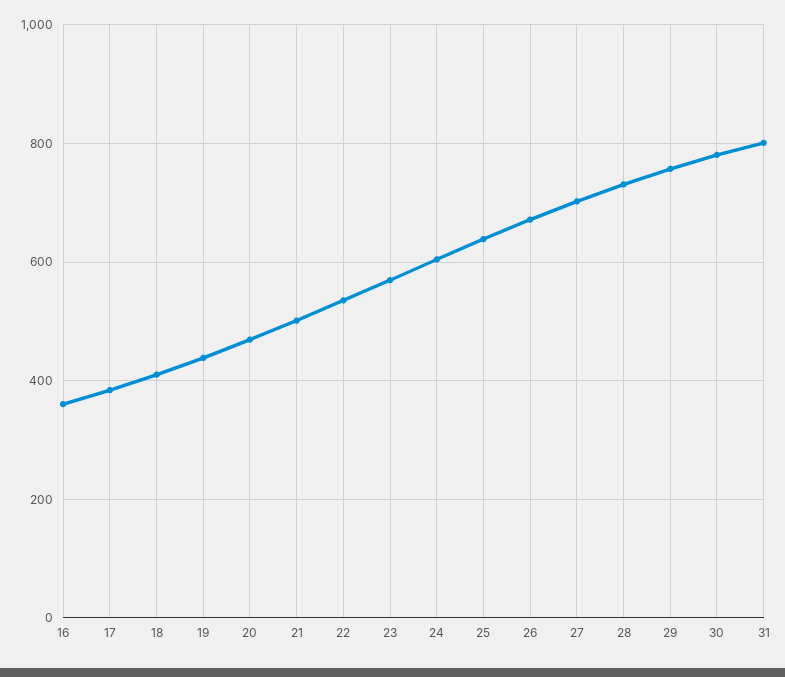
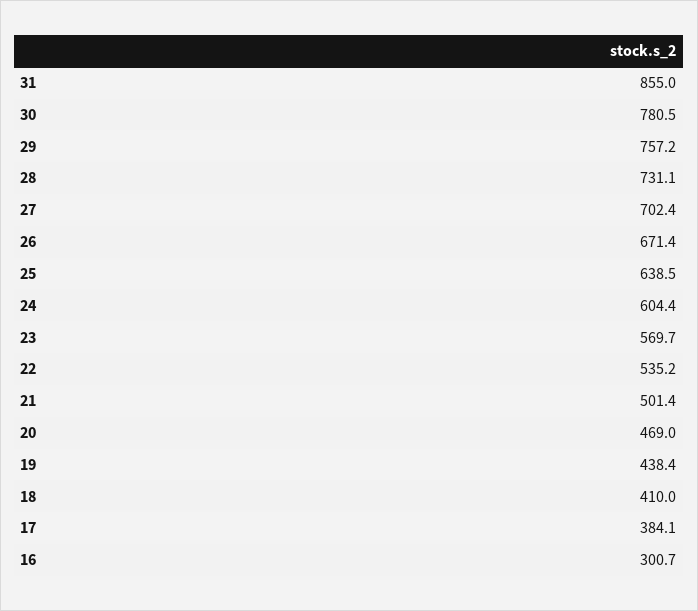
16: 360 -> 300.7
31: 800 -> 855

